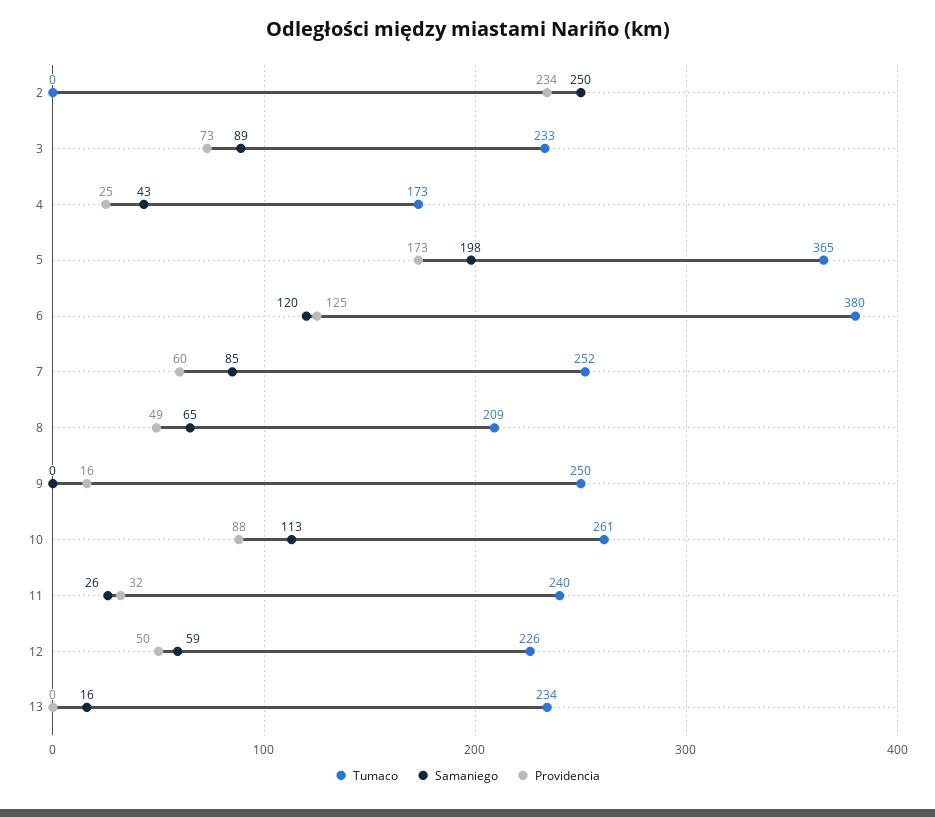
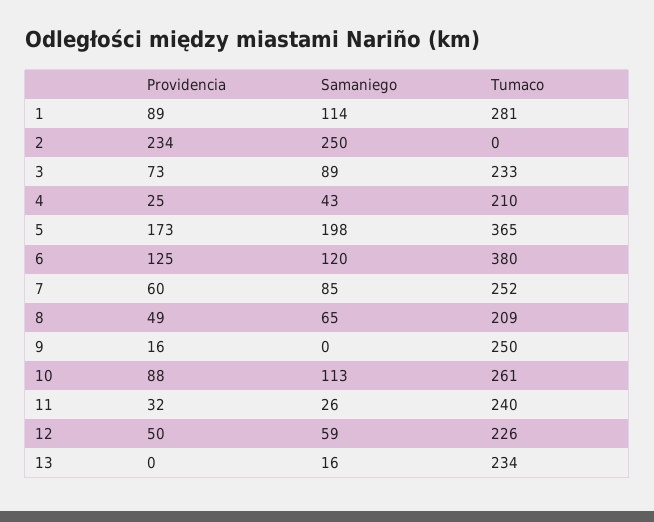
Tumaco, 4: 173 -> 210
Providencia, 1: none -> 89
Samaniego, 1: none -> 114
Tumaco, 1: none -> 281

